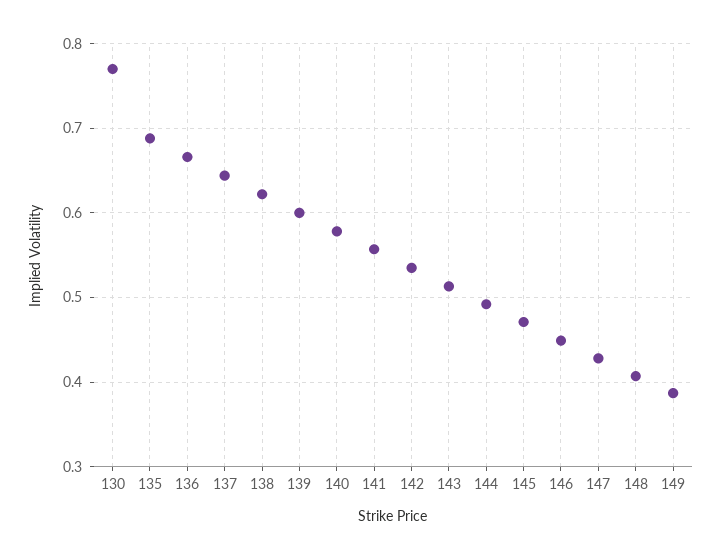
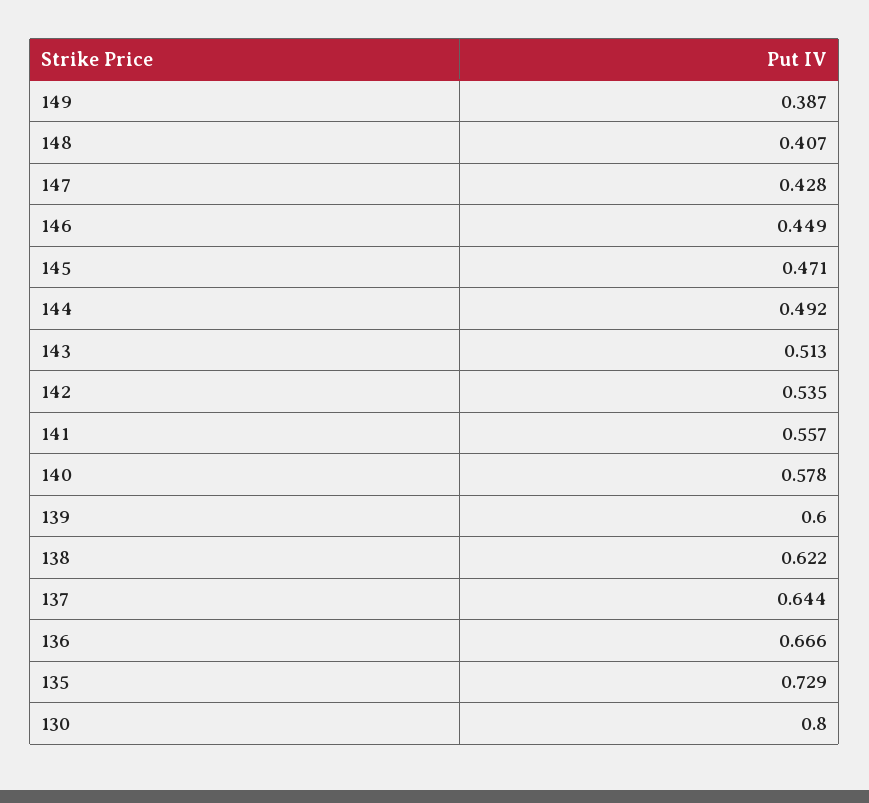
130: 0.77 -> 0.8
135: 0.69 -> 0.729

